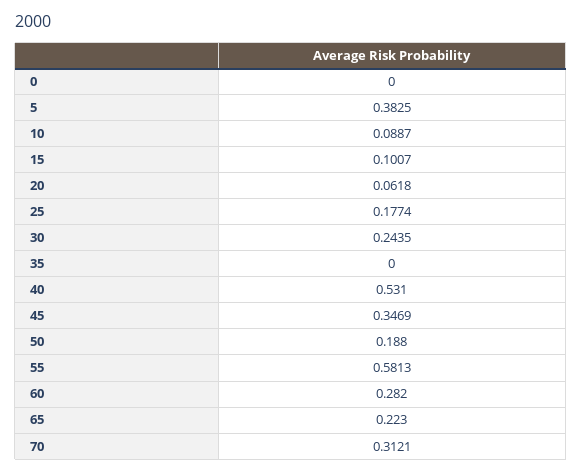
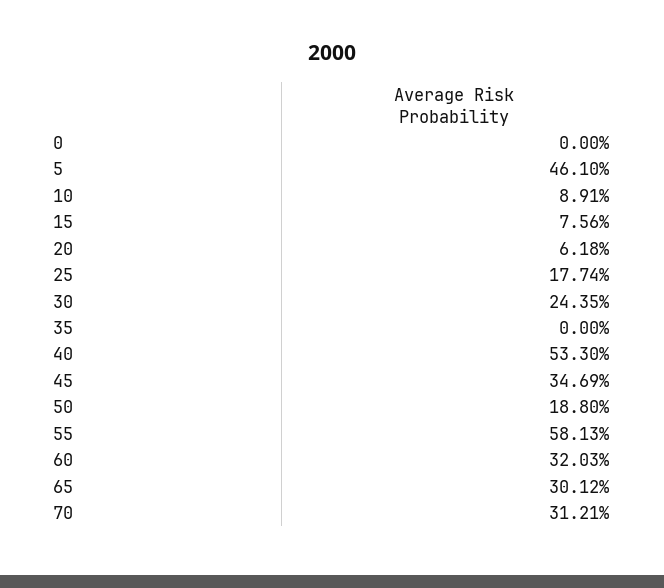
5: 0.3825 -> 0.461
10: 0.0887 -> 0.0891
15: 0.1007 -> 0.0756
40: 0.531 -> 0.533
60: 0.282 -> 0.3203
65: 0.223 -> 0.3012

